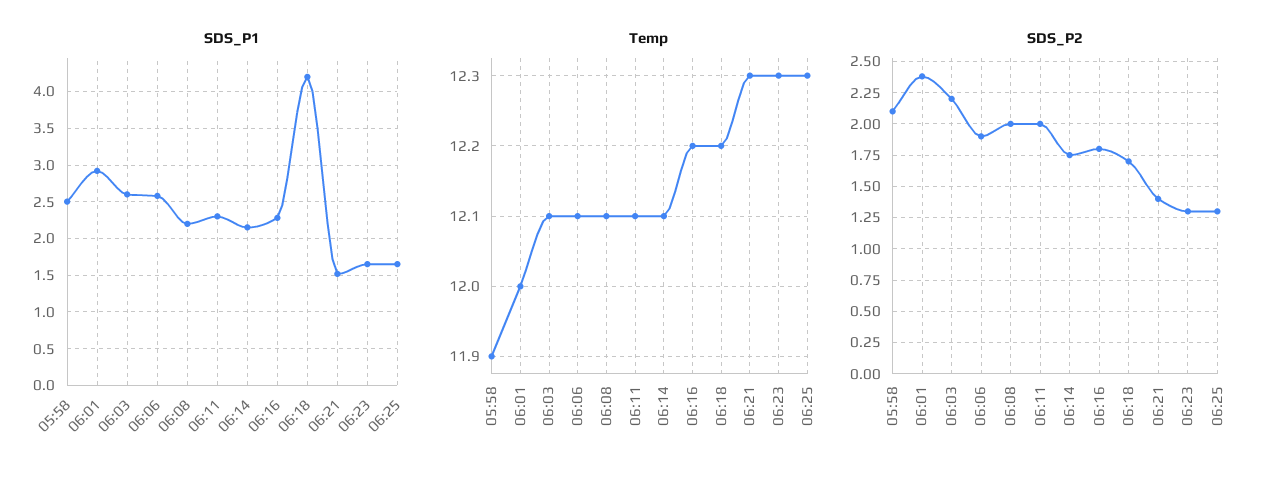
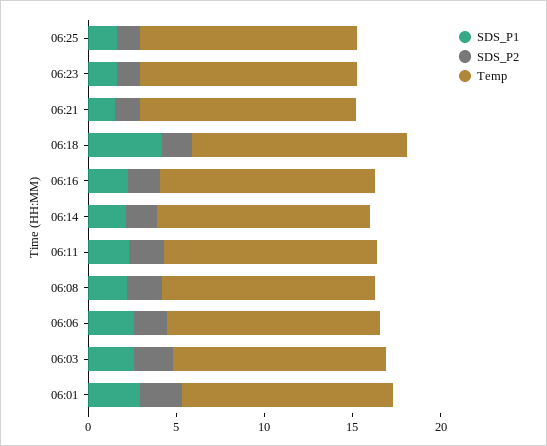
SDS_P1, 05:58: 2.5 -> none
Temp, 05:58: 11.9 -> none
SDS_P2, 05:58: 2.1 -> none

